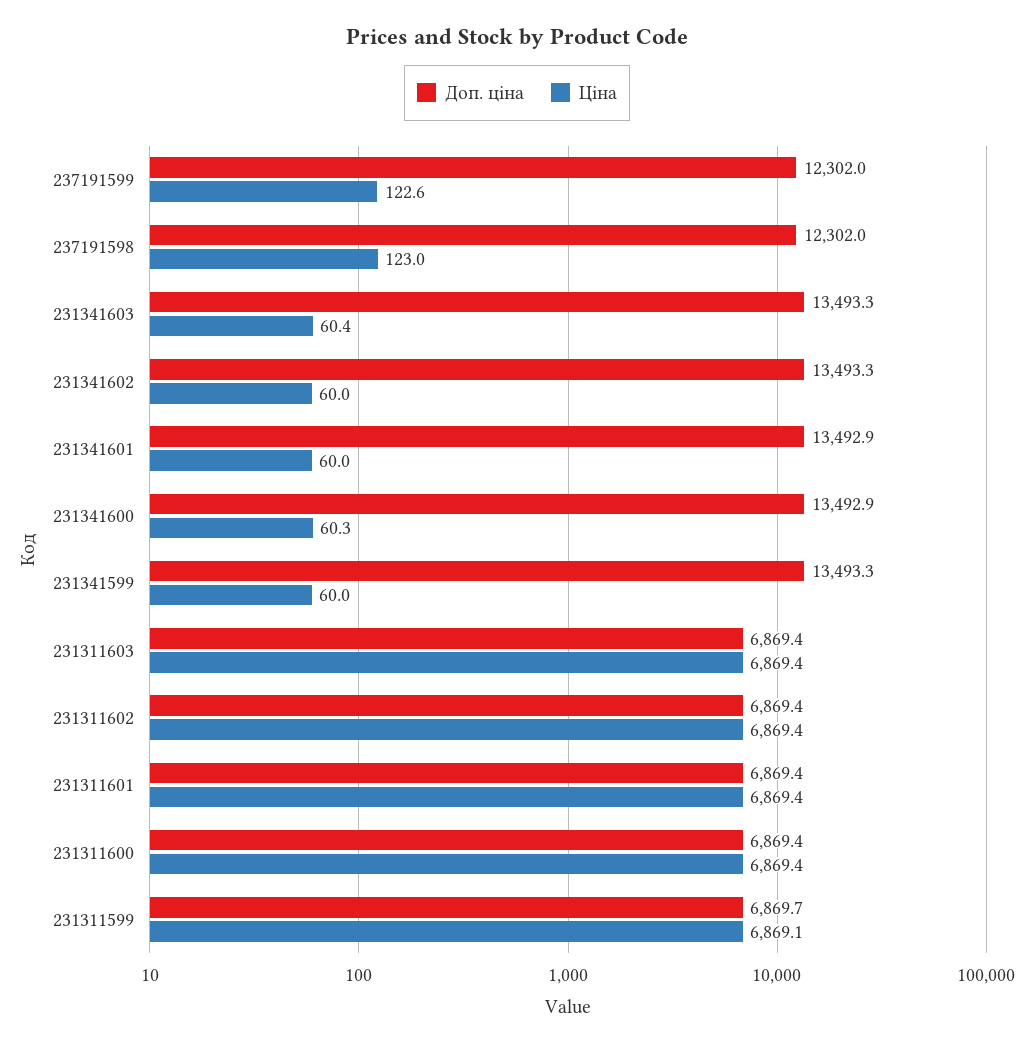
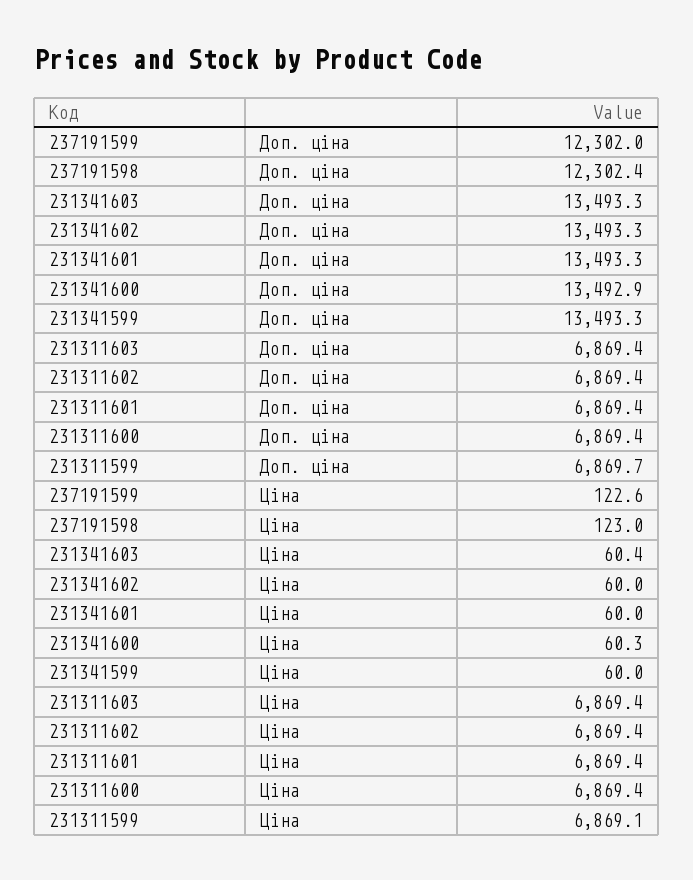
Доп. ціна, 237191598: 12302 -> 12302.4
Доп. ціна, 231341601: 13492.9 -> 13493.3

